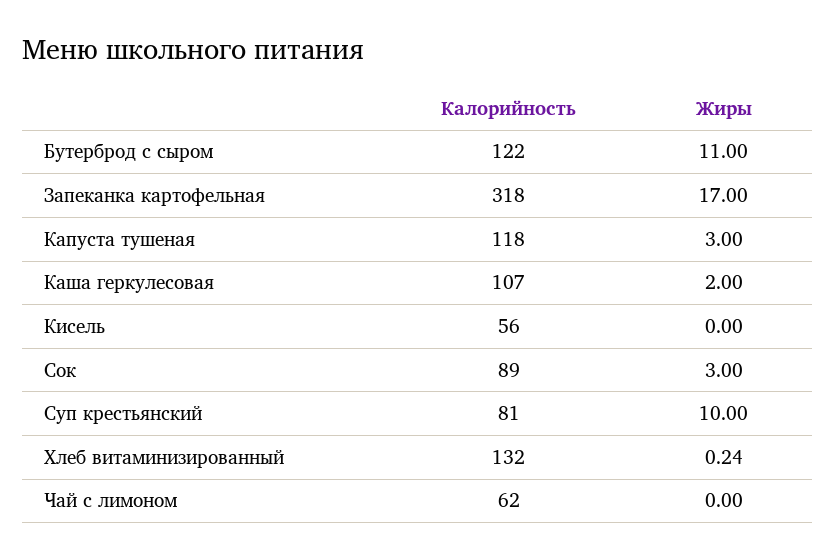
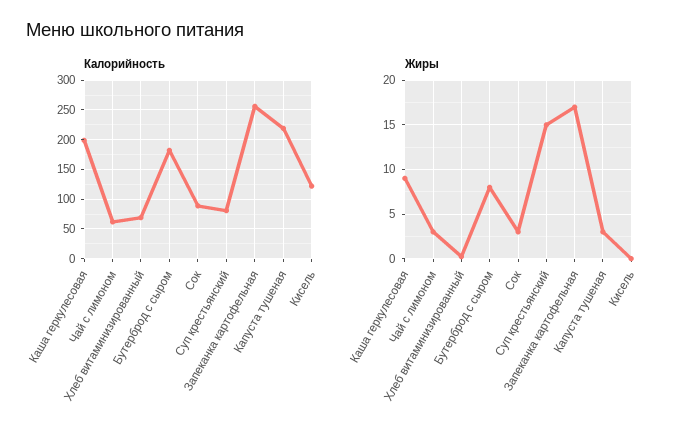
Калорийность, Бутерброд с сыром: 122 -> 175
Жиры, Бутерброд с сыром: 11 -> 8
Калорийность, Запеканка картофельная: 318 -> 250
Калорийность, Капуста тушеная: 118 -> 225
Калорийность, Каша геркулесовая: 107 -> 200
Жиры, Каша геркулесовая: 2 -> 9
Калорийность, Кисель: 56 -> 125
Жиры, Суп крестьянский: 10 -> 15
Калорийность, Хлеб витаминизированный: 132 -> 75
Жиры, Чай с лимоном: 0 -> 3

